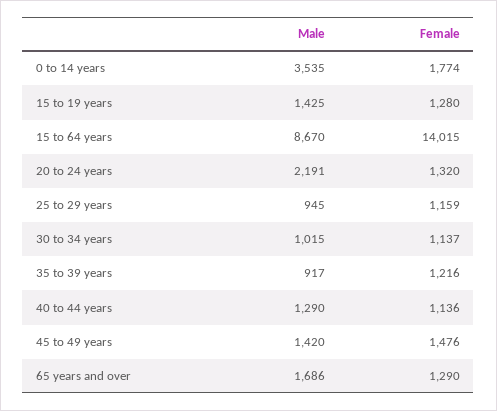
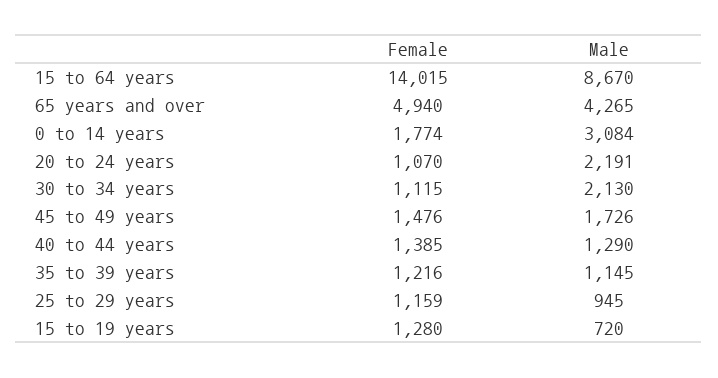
Male, 0 to 14 years: 3535 -> 3084
Male, 15 to 19 years: 1425 -> 720
Female, 20 to 24 years: 1320 -> 1070
Male, 30 to 34 years: 1015 -> 2130
Female, 30 to 34 years: 1137 -> 1115
Male, 35 to 39 years: 917 -> 1145
Female, 40 to 44 years: 1136 -> 1385
Male, 45 to 49 years: 1420 -> 1726
Male, 65 years and over: 1686 -> 4265
Female, 65 years and over: 1290 -> 4940

